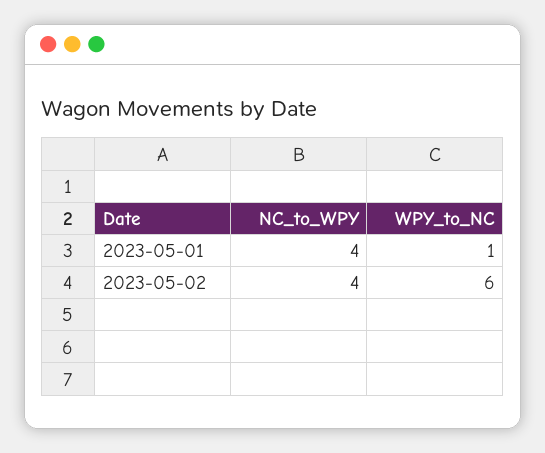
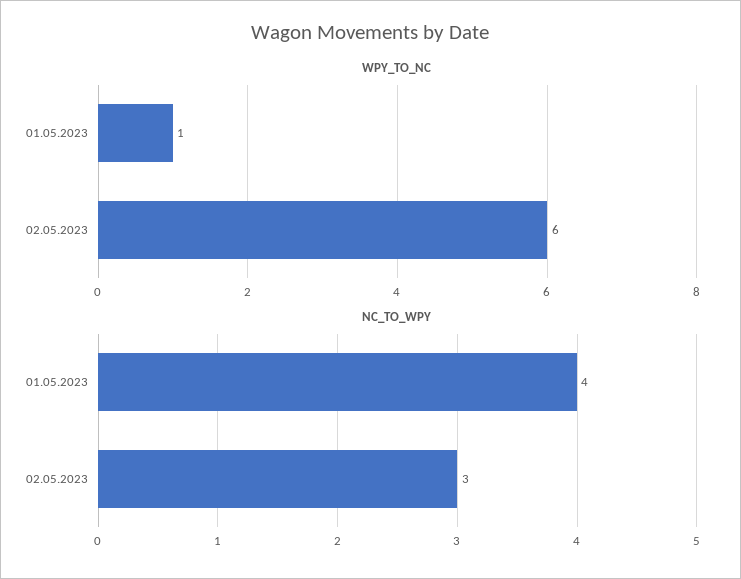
NC_to_WPY, 2023-05-02: 4 -> 3

